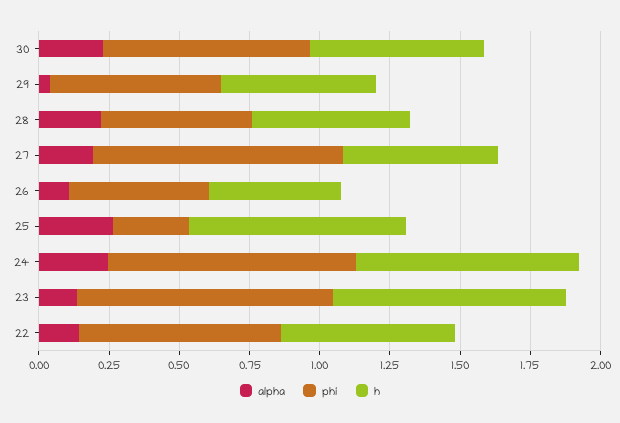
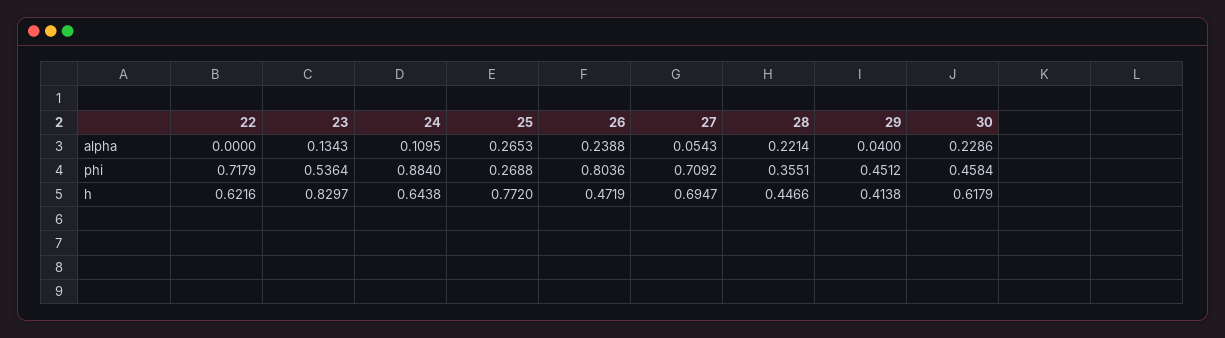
phi, 30: 0.75 -> 0.4584
phi, 29: 0.6 -> 0.4512
h, 29: 0.55 -> 0.4138
phi, 28: 0.55 -> 0.3551
h, 28: 0.55 -> 0.4466
alpha, 27: 0.2 -> 0.0543
phi, 27: 0.9 -> 0.7092
h, 27: 0.55 -> 0.6947
alpha, 26: 0.1 -> 0.2388
phi, 26: 0.5 -> 0.8036
alpha, 24: 0.25 -> 0.1095
h, 24: 0.8 -> 0.6438
phi, 23: 0.9 -> 0.5364
alpha, 22: 0.15 -> 0

